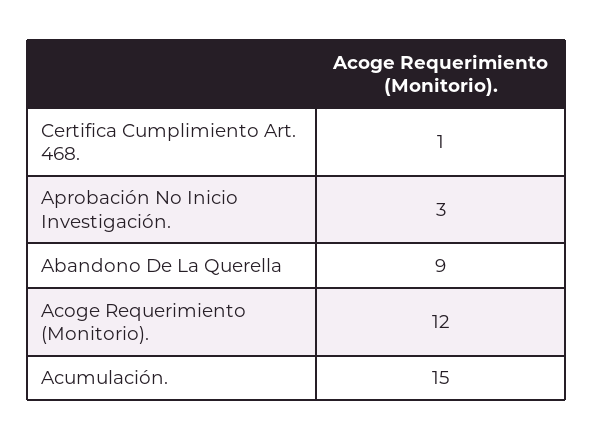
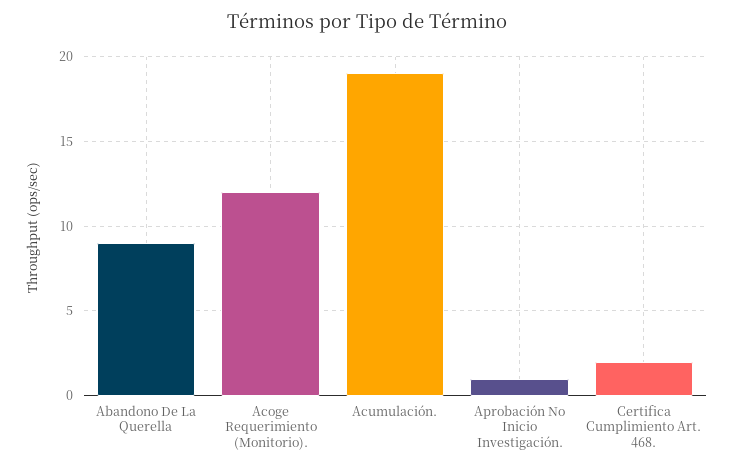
Certifica Cumplimiento Art. 468.: 1 -> 2
Aprobación No Inicio Investigación.: 3 -> 1
Acumulación.: 15 -> 19

